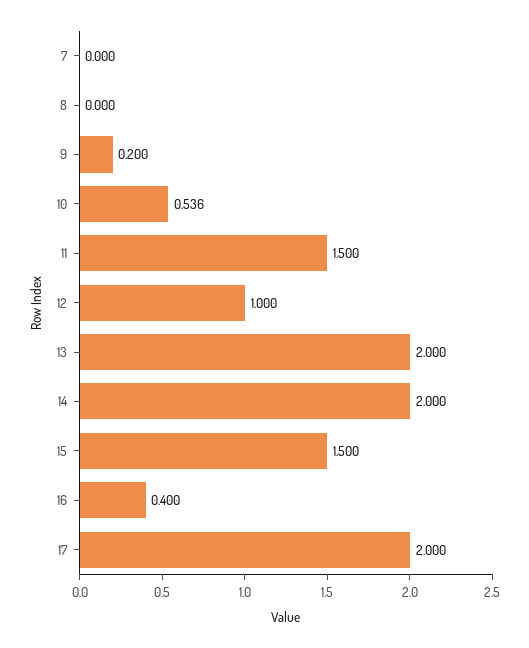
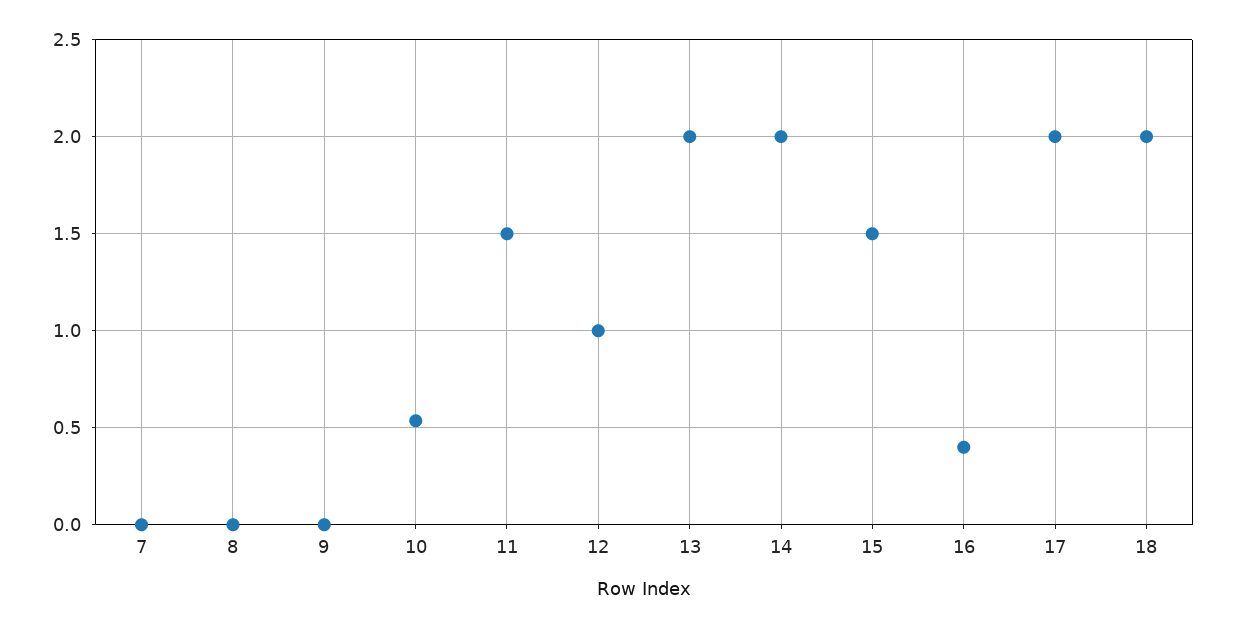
9: 0.2 -> 0
18: none -> 2

